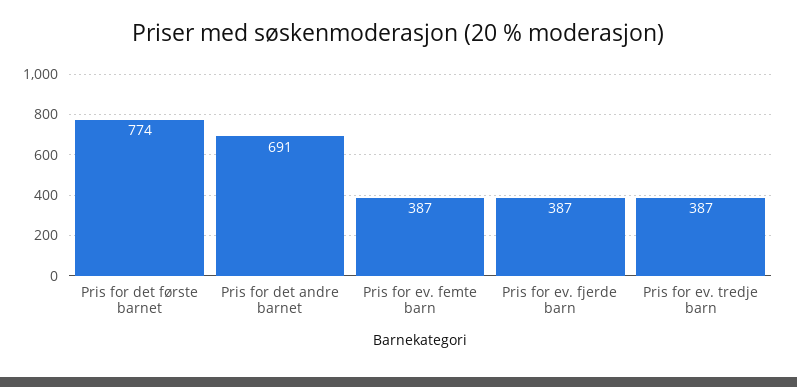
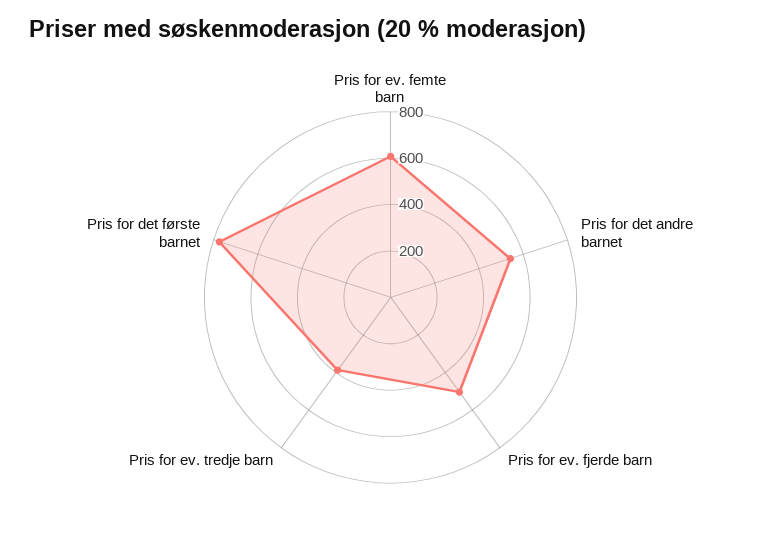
Pris for det andre barnet: 691 -> 550
Pris for ev. femte barn: 387 -> 600
Pris for ev. fjerde barn: 387 -> 500

